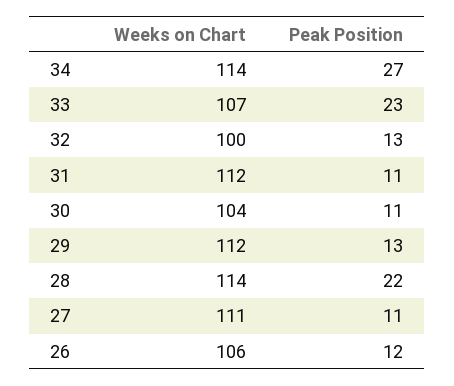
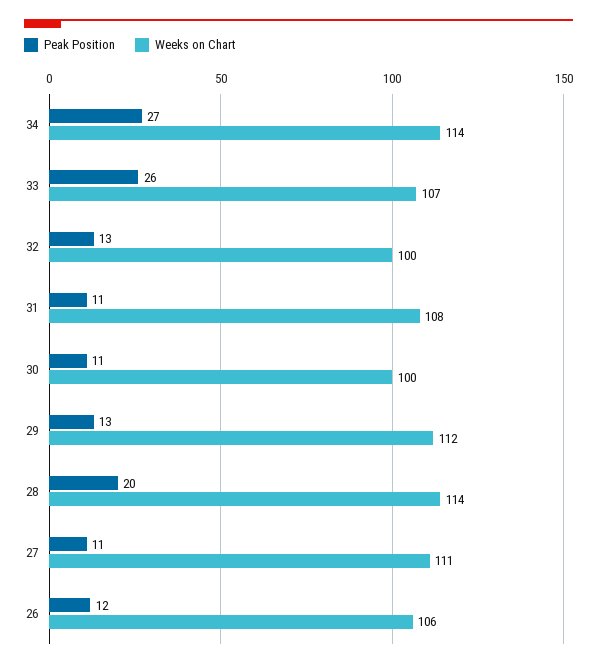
Peak Position, 33: 23 -> 26
Weeks on Chart, 31: 112 -> 108
Weeks on Chart, 30: 104 -> 100
Peak Position, 28: 22 -> 20

